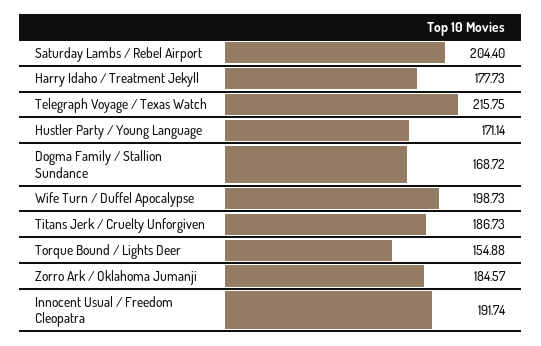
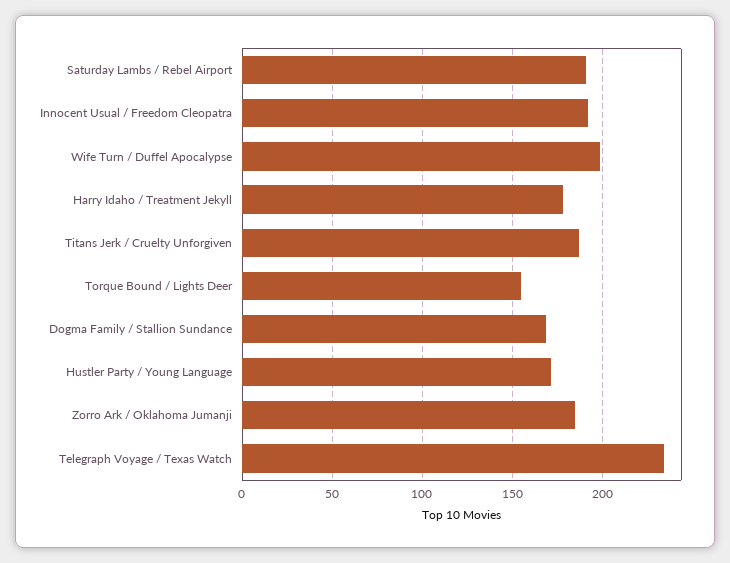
Saturday Lambs / Rebel Airport: 204.4 -> 190
Telegraph Voyage / Texas Watch: 215.75 -> 235

